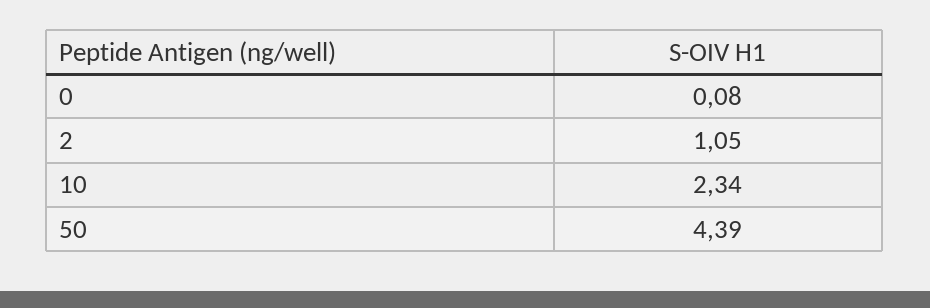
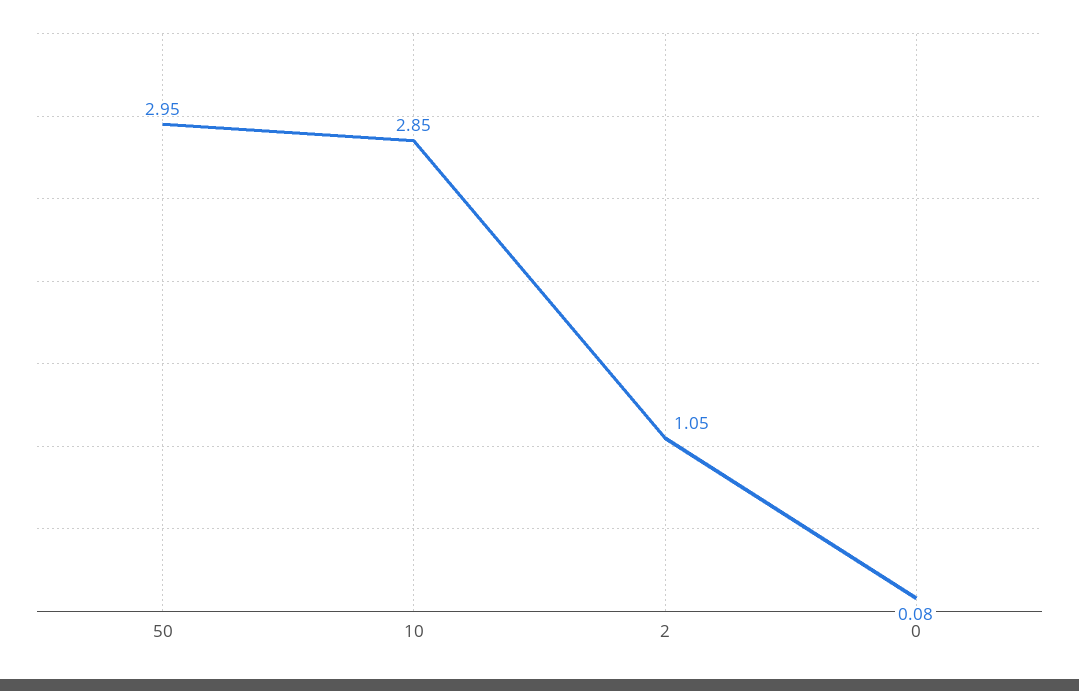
10: 2.34 -> 2.85
50: 4.39 -> 2.95

